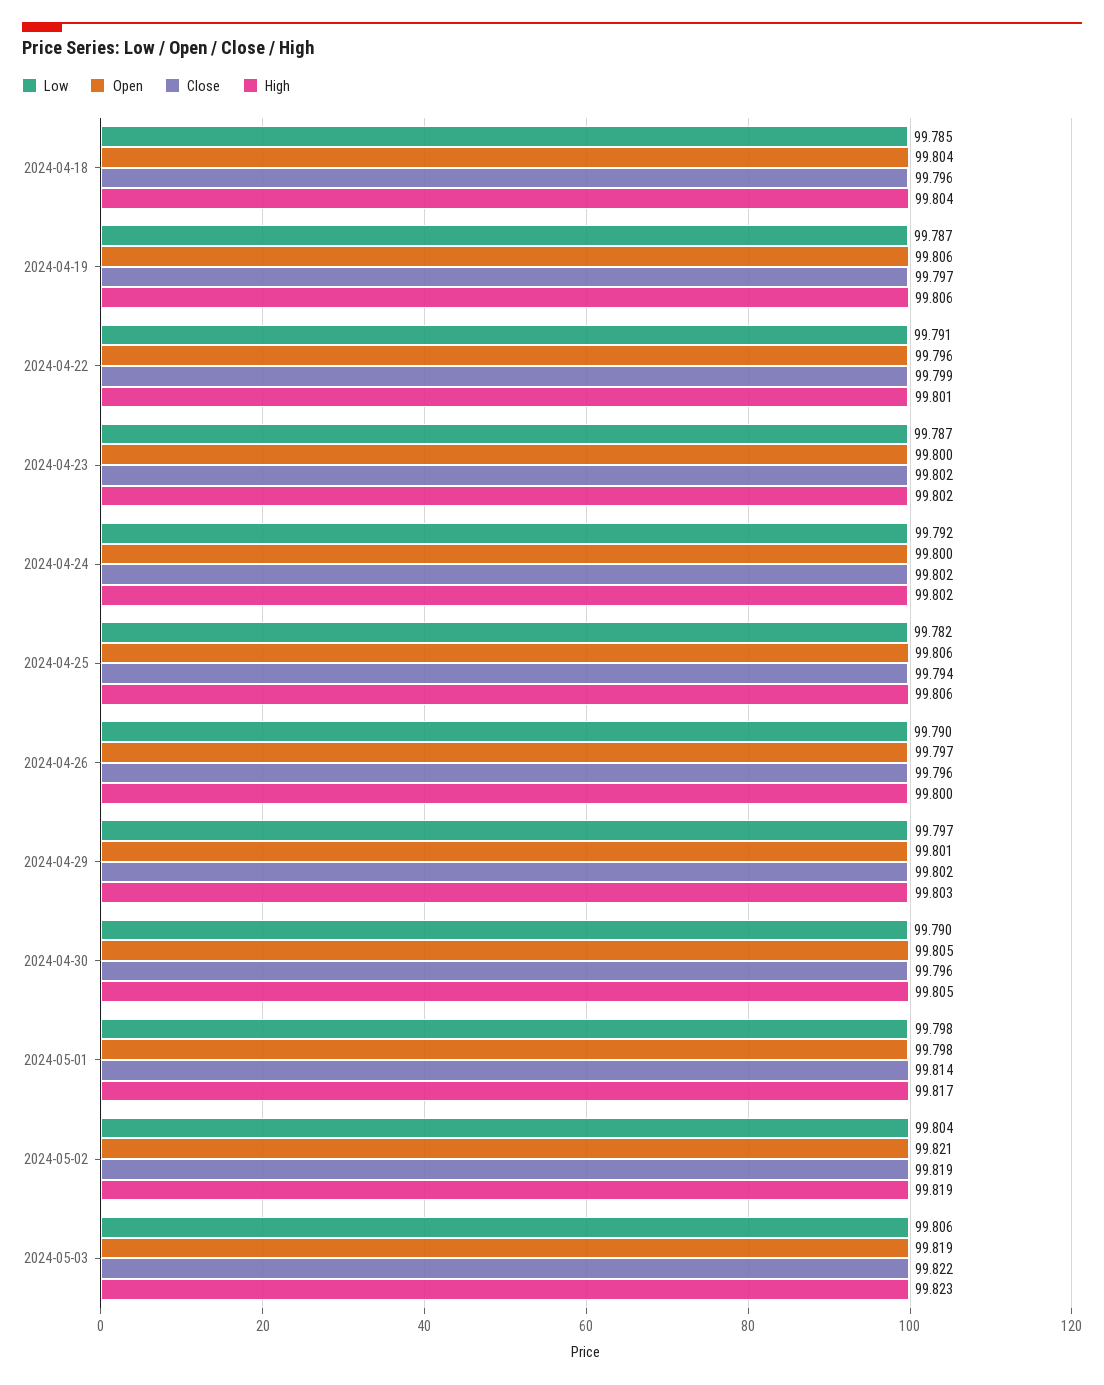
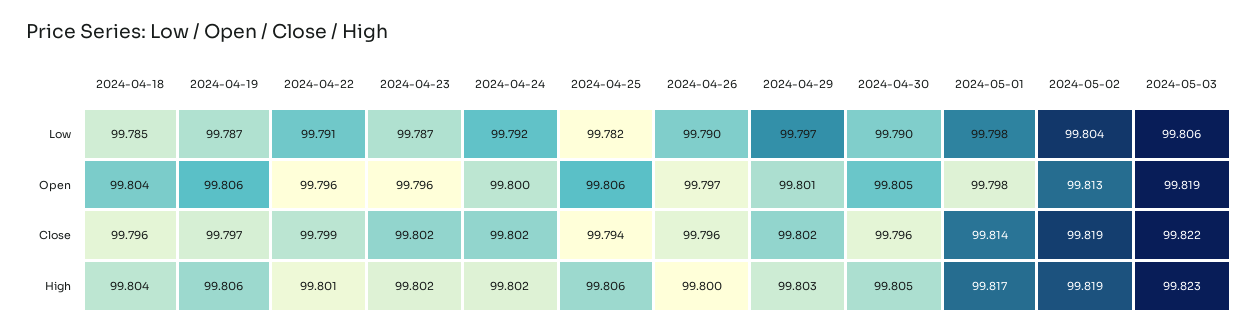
Open, 2024-04-23: 99.8 -> 99.796
Open, 2024-05-02: 99.821 -> 99.813

